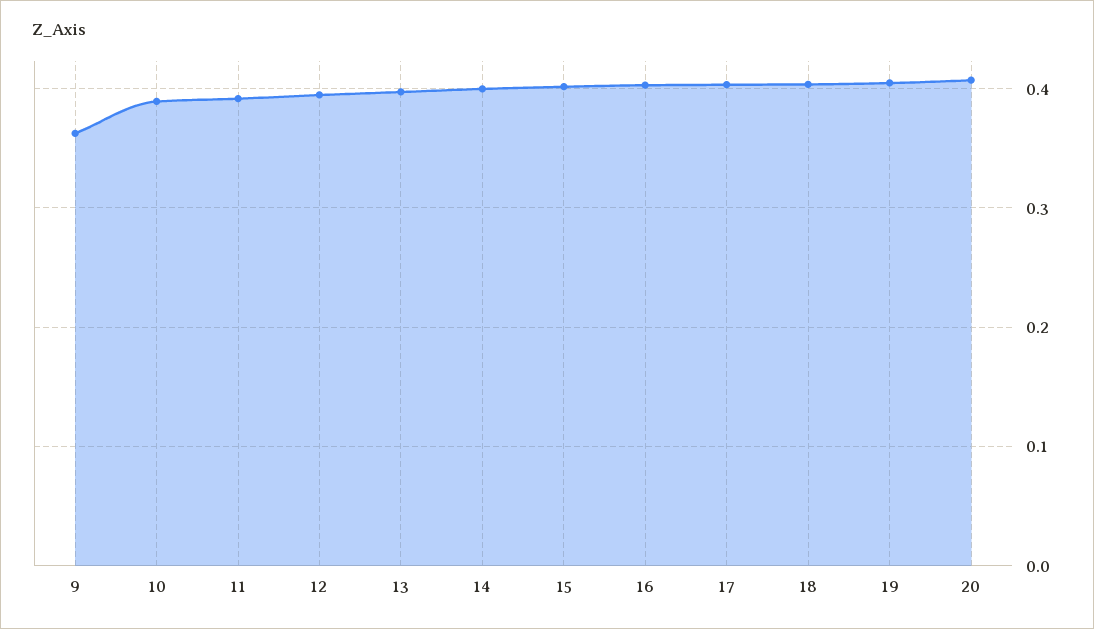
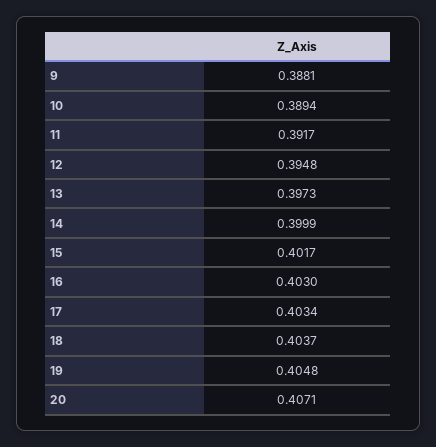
9: 0.36 -> 0.3881

